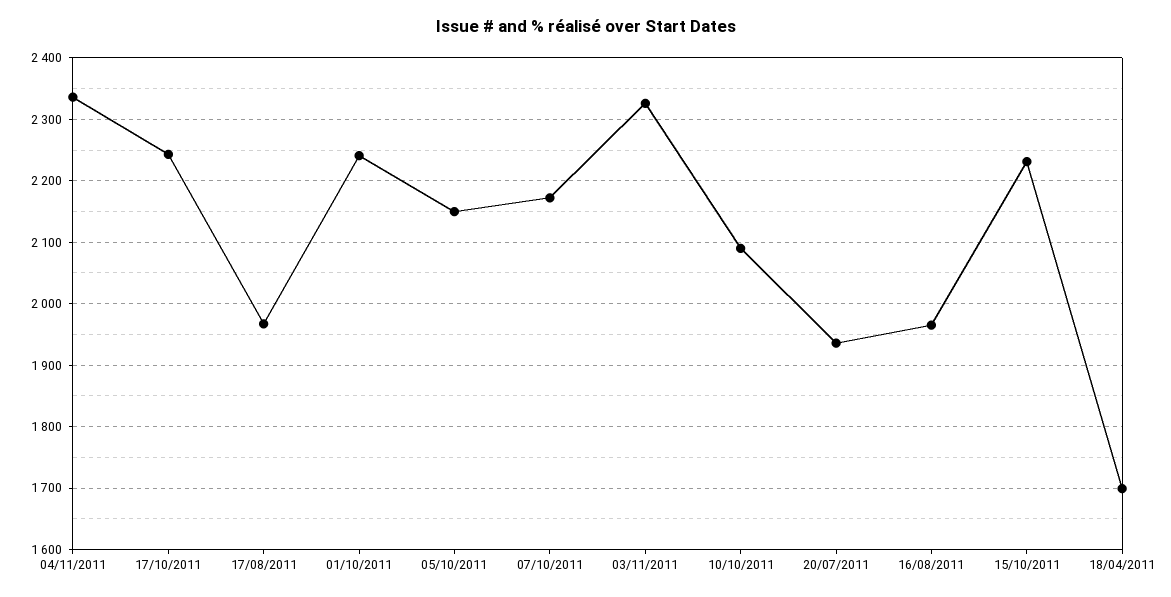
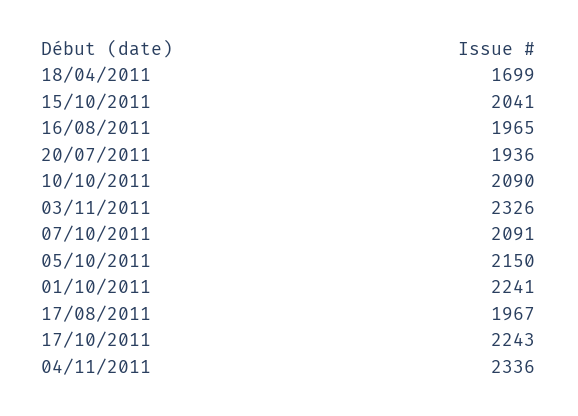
07/10/2011: 2170 -> 2091
15/10/2011: 2230 -> 2041

